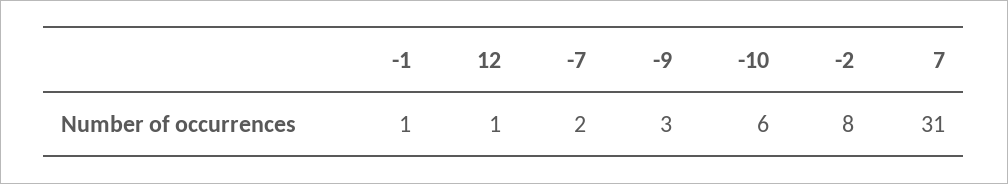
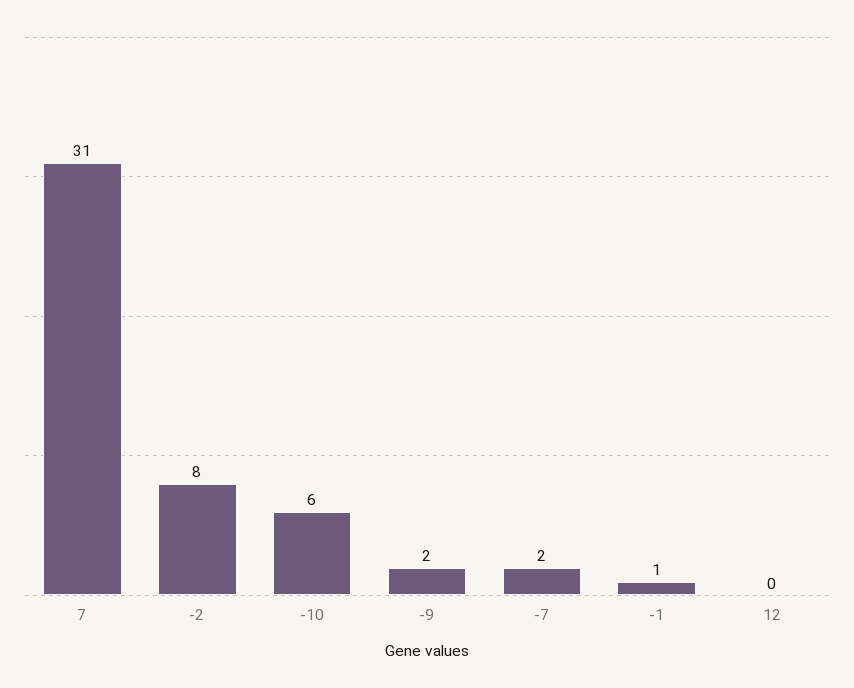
12: 1 -> 0
-9: 3 -> 2

